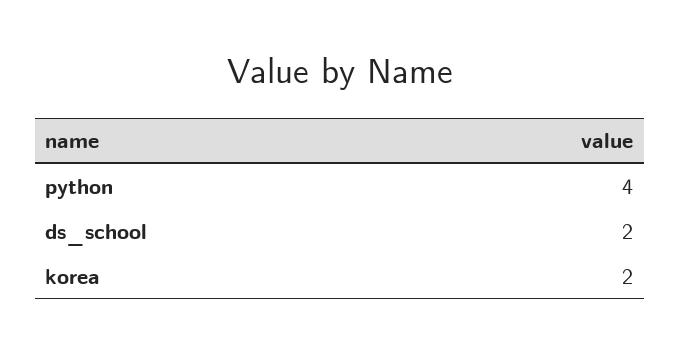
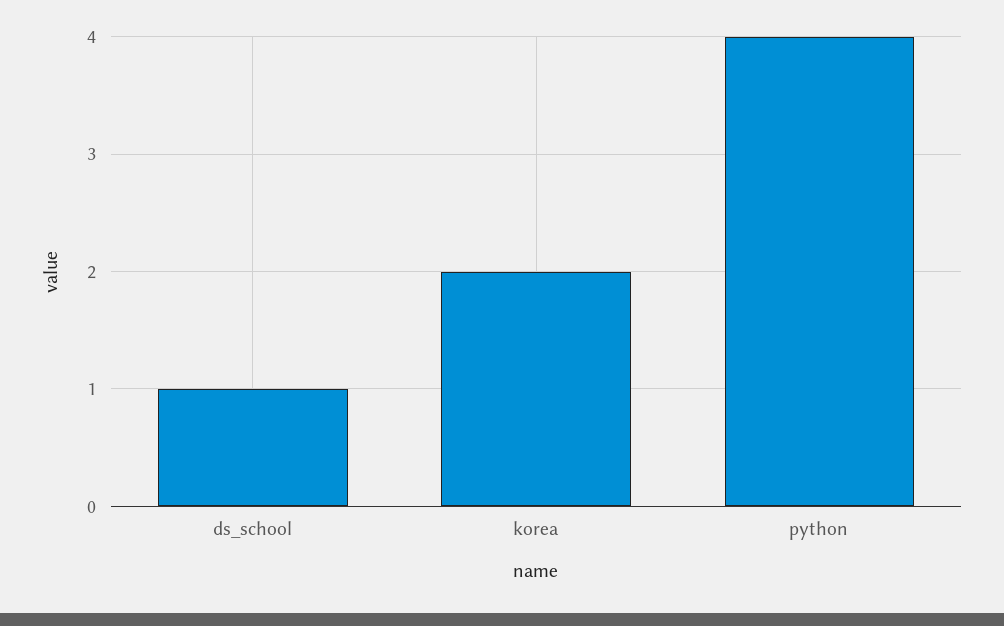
ds_school: 2 -> 1

